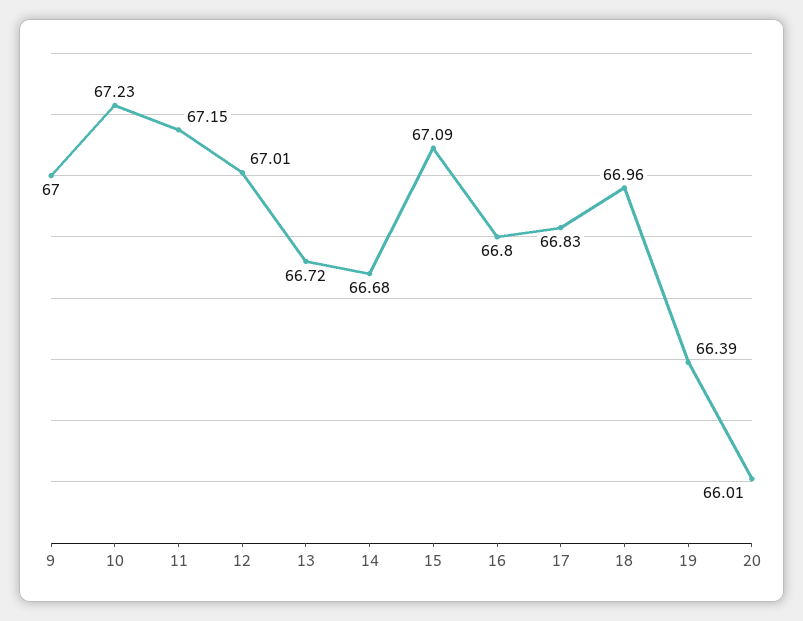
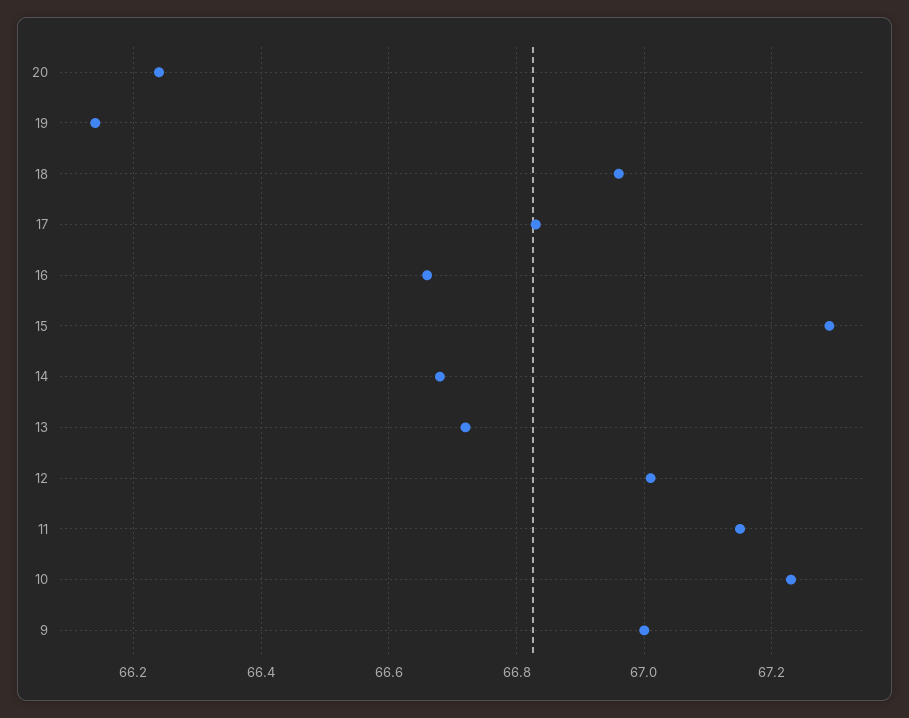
15: 67.09 -> 67.3
16: 66.8 -> 66.65
19: 66.39 -> 66.15
20: 66.01 -> 66.25

